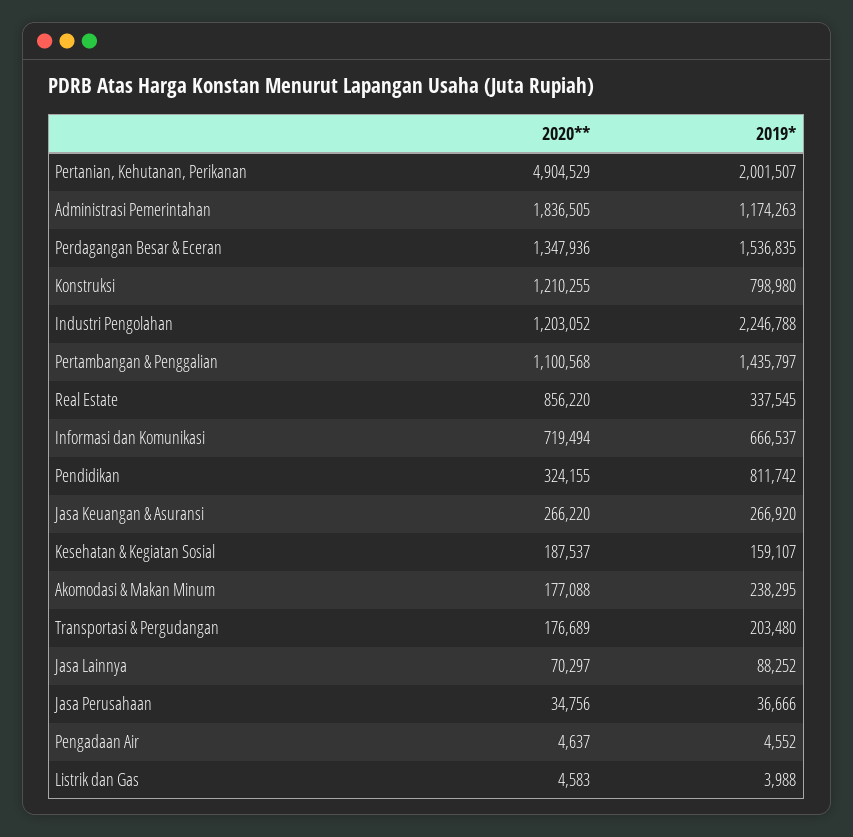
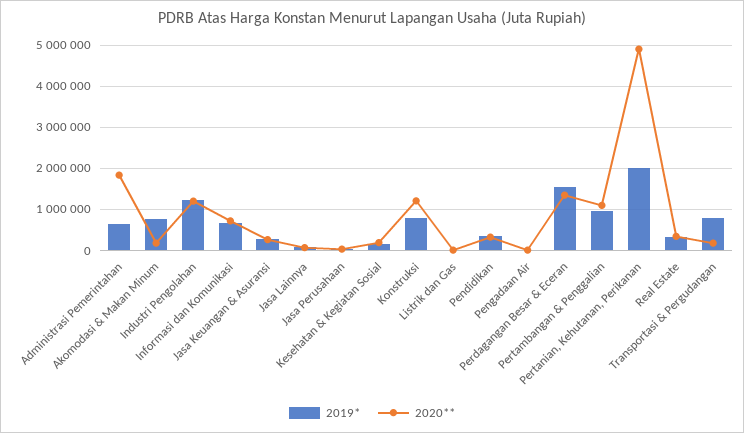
2019*, Administrasi Pemerintahan: 1174263 -> 600000
2019*, Industri Pengolahan: 2246788 -> 1200000
2019*, Pertambangan & Penggalian: 1435797 -> 1000000
2020**, Real Estate: 856220 -> 400000
2019*, Pendidikan: 811742 -> 400000
2019*, Akomodasi & Makan Minum: 238295 -> 800000
2019*, Transportasi & Pergudangan: 203480 -> 800000

